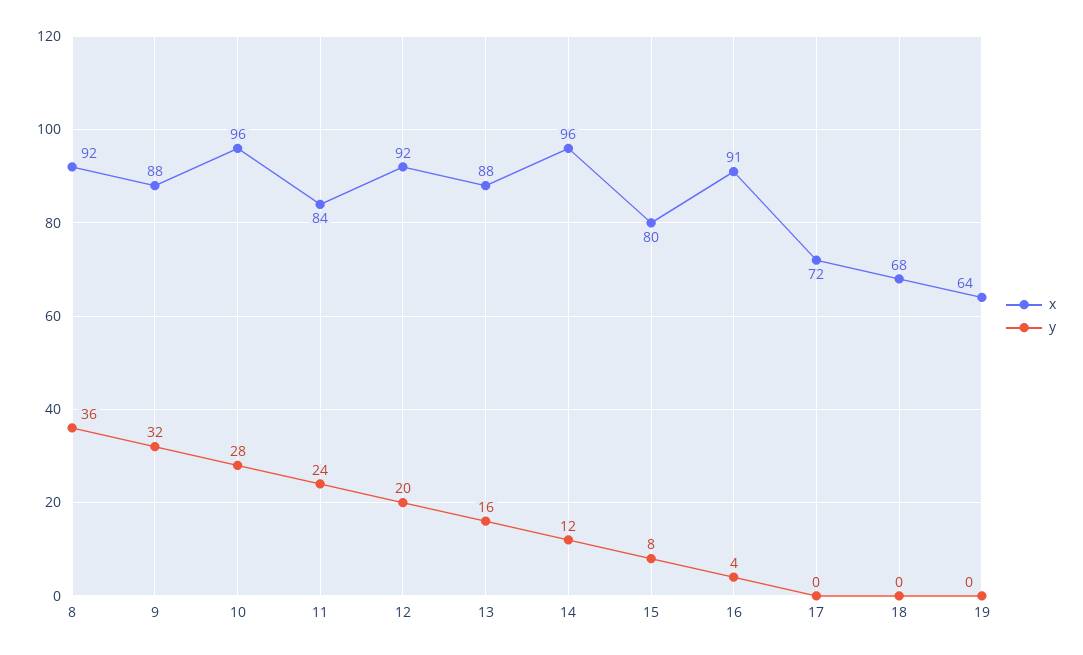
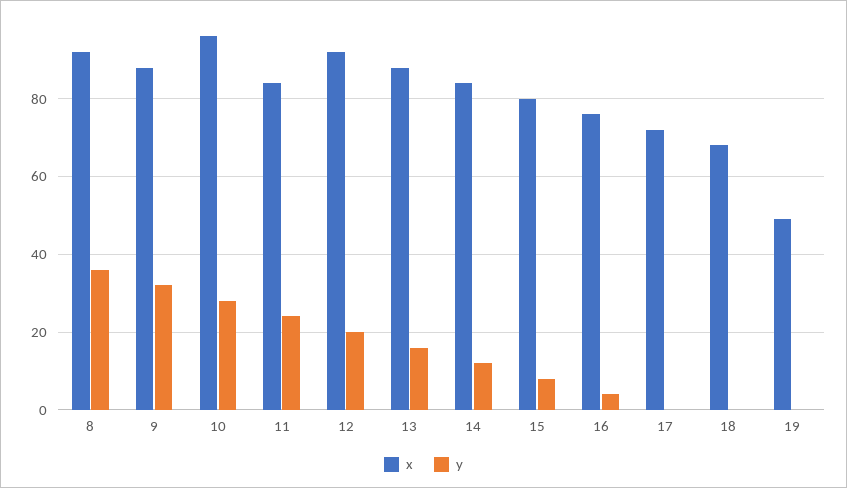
x, 14: 96 -> 85
x, 16: 91 -> 75
x, 19: 64 -> 50

